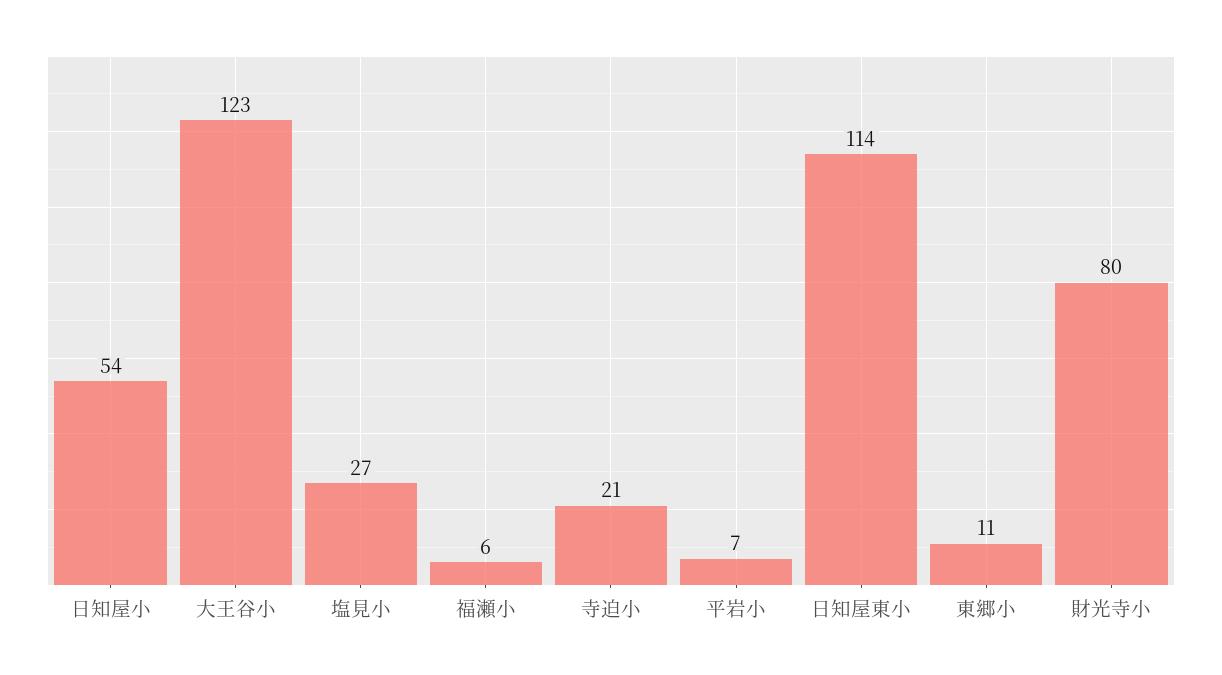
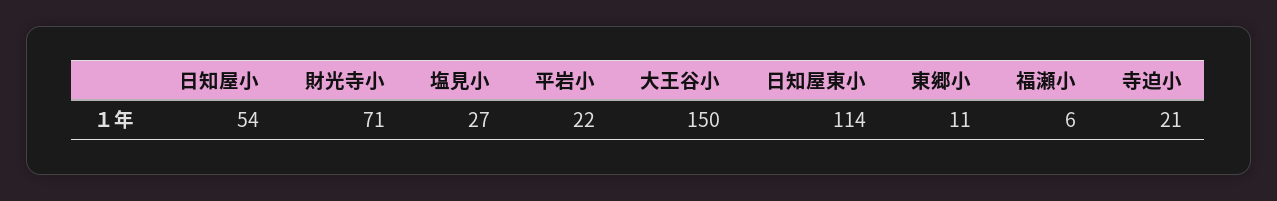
大王谷小: 123 -> 150
平岩小: 7 -> 22
財光寺小: 80 -> 71

